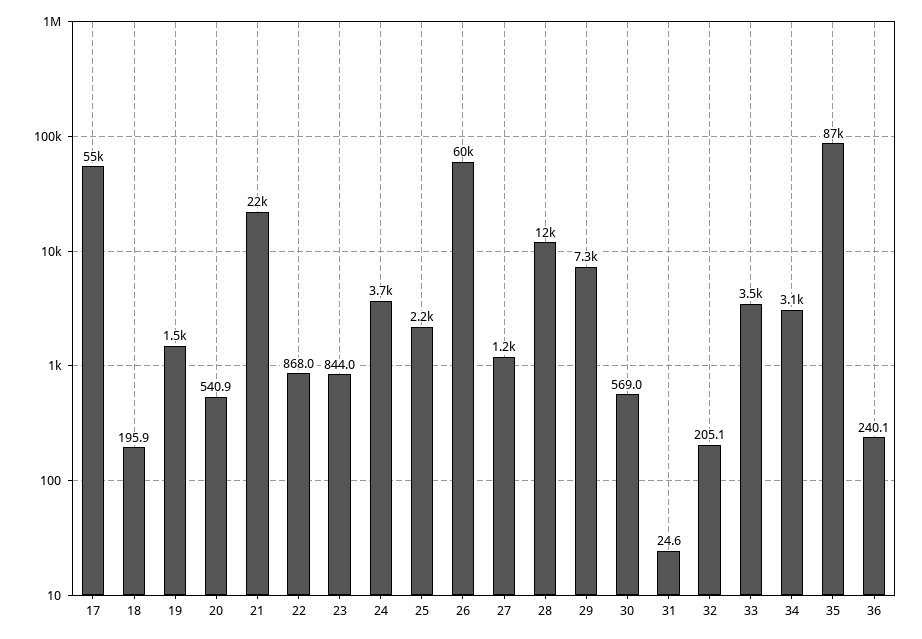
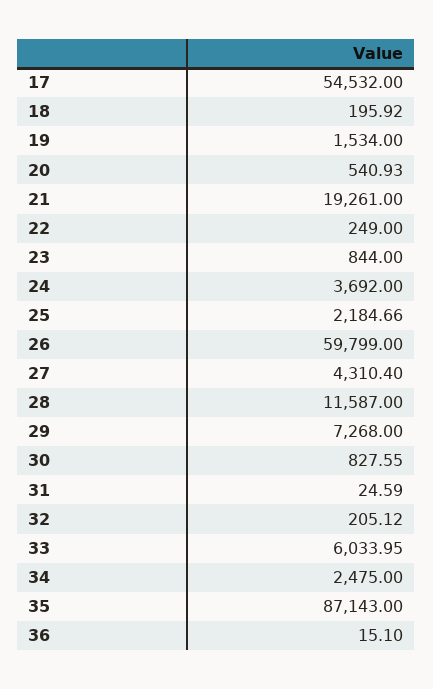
21: 22000 -> 19261
22: 868 -> 249
27: 1200 -> 4310.4
30: 569 -> 827.55
33: 3500 -> 6033.95
34: 3100 -> 2475
36: 240.1 -> 15.1

